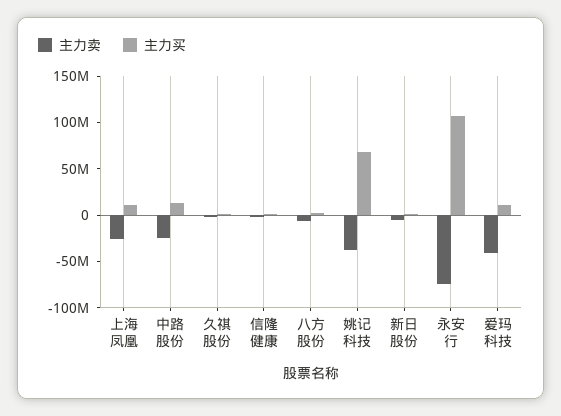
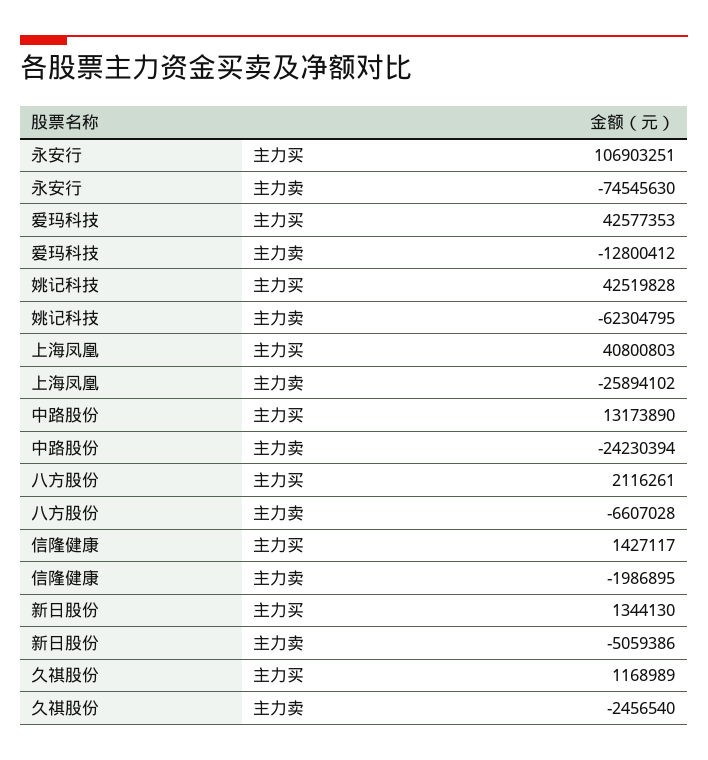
主力买, 上海凤凰: 10000000 -> 40800803
主力卖, 姚记科技: -40000000 -> -62304795
主力买, 姚记科技: 70000000 -> 42519828
主力卖, 爱玛科技: -40000000 -> -12800412
主力买, 爱玛科技: 10000000 -> 42577353

